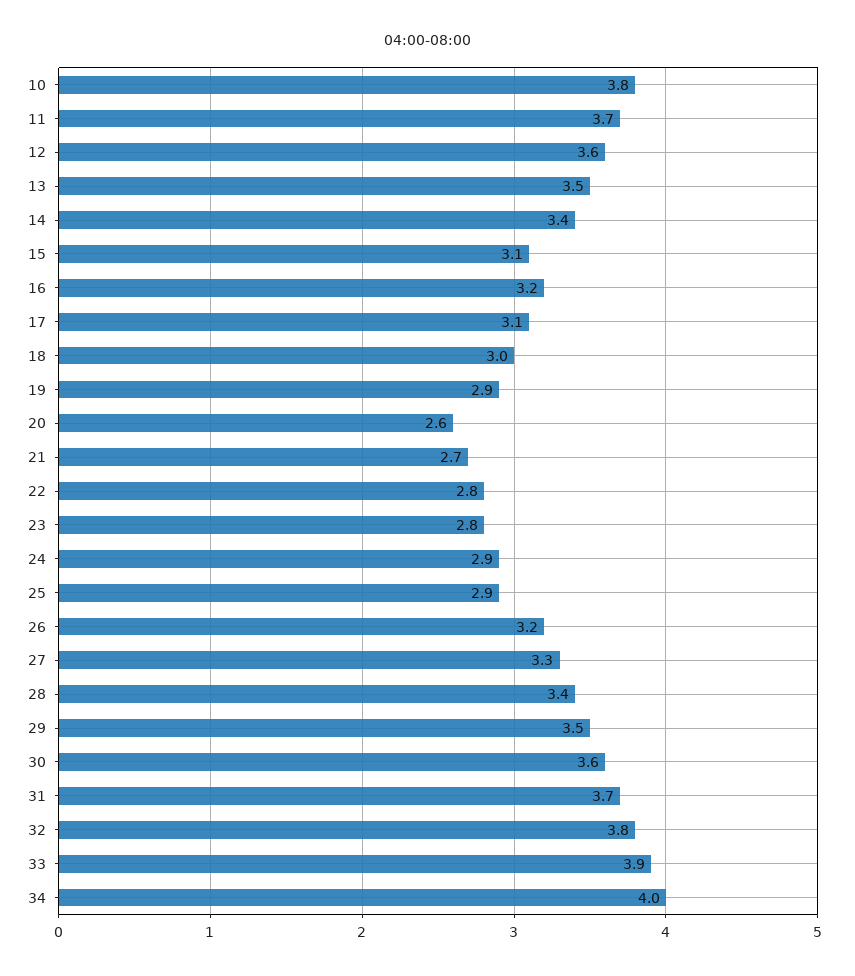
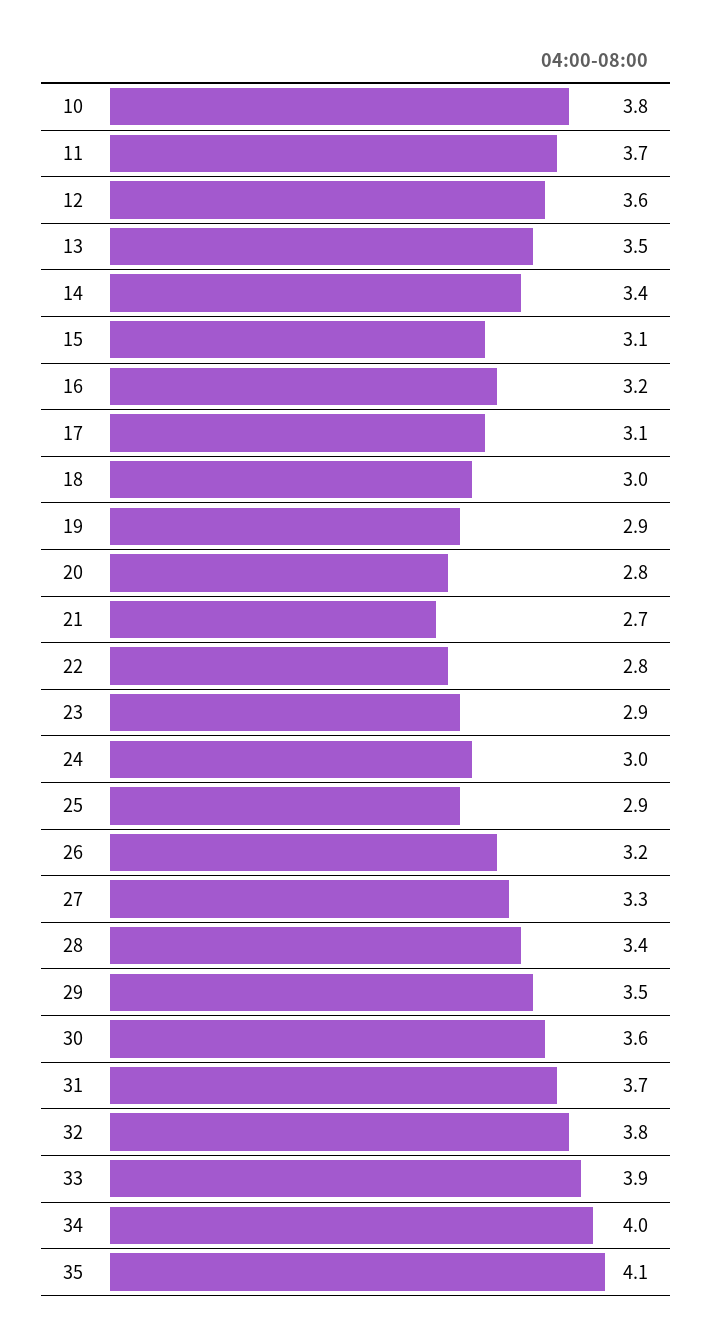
20: 2.6 -> 2.8
23: 2.8 -> 2.9
24: 2.9 -> 3
35: none -> 4.1

